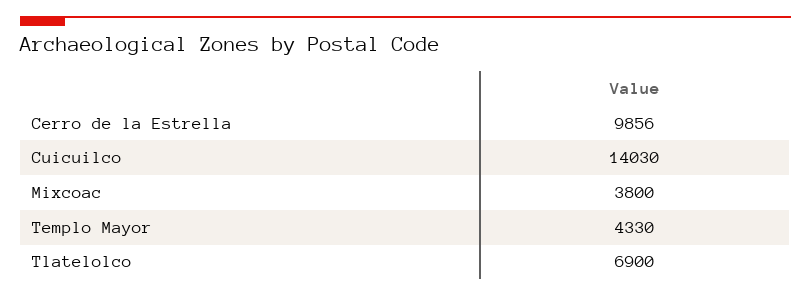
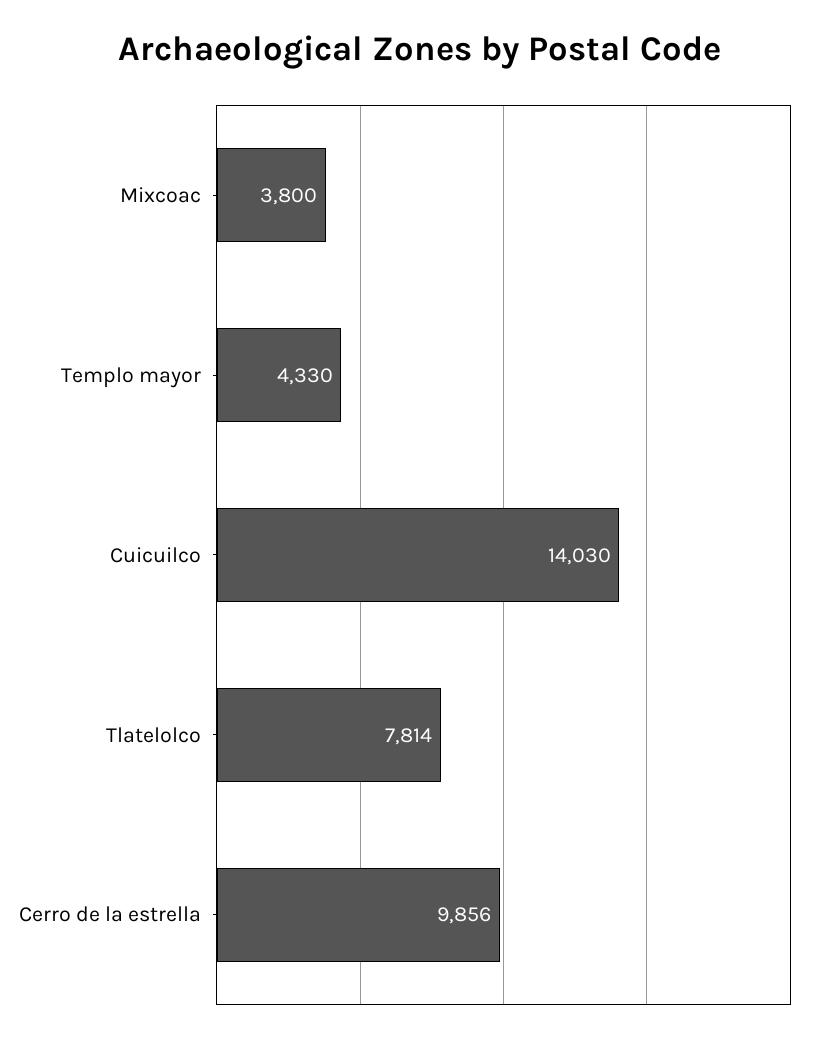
Tlatelolco: 6900 -> 7814

